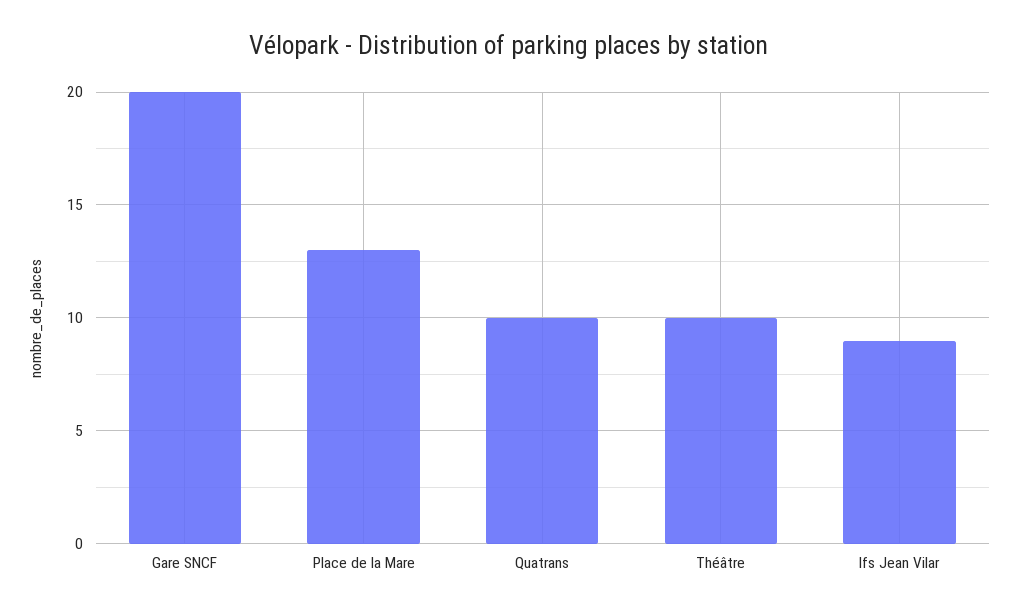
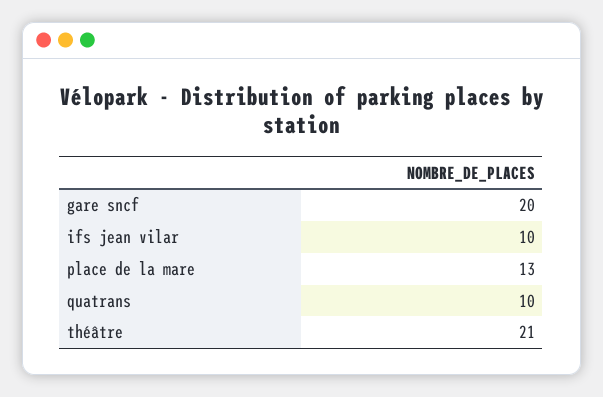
Théâtre: 10 -> 21
Ifs Jean Vilar: 9 -> 10

